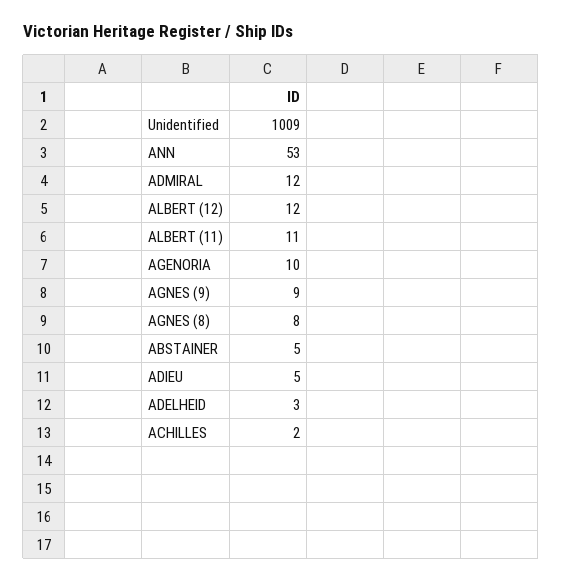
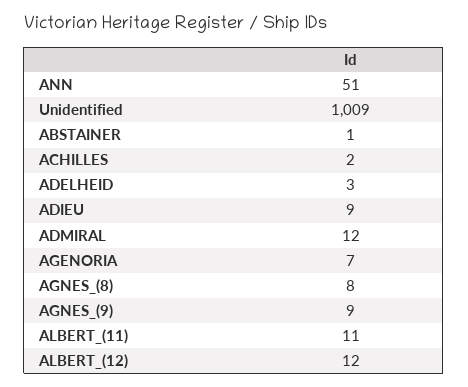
ANN: 53 -> 51
AGENORIA: 10 -> 7
ABSTAINER: 5 -> 1
ADIEU: 5 -> 9

